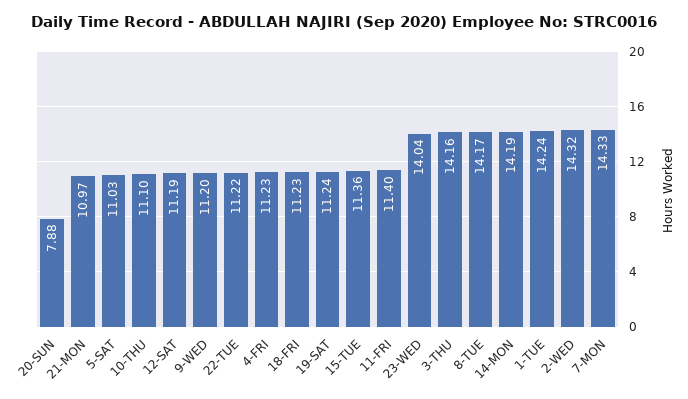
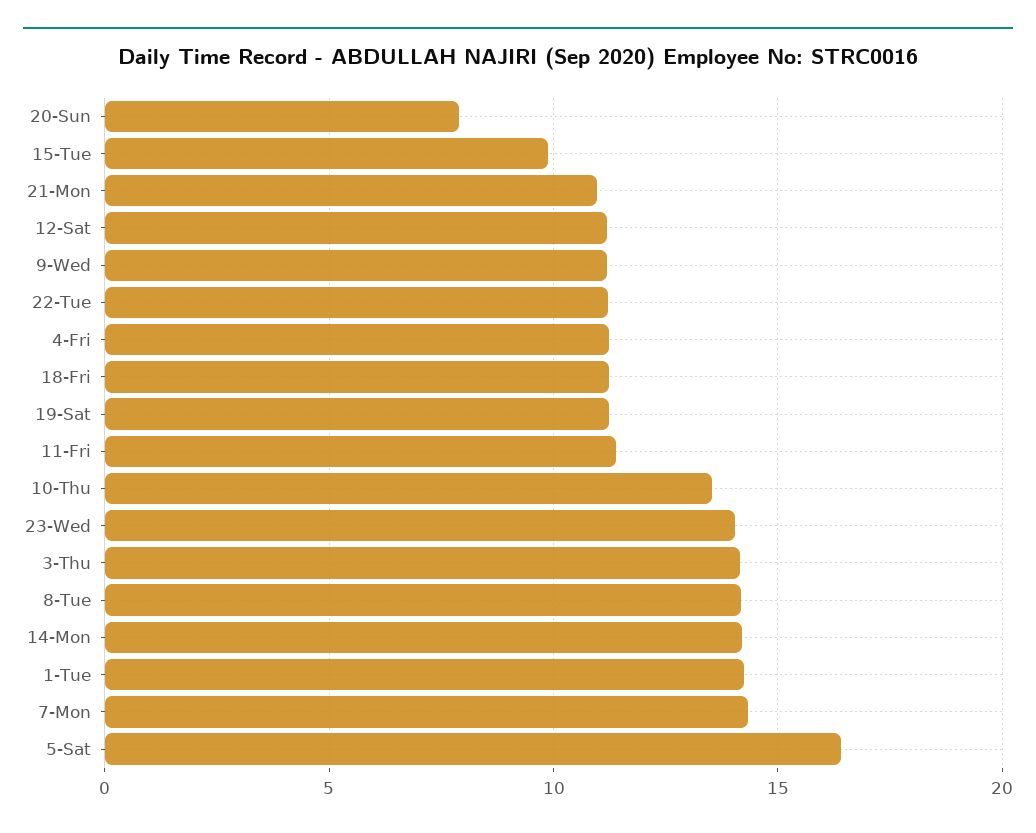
5-SAT: 11.03 -> 16.5
10-THU: 11.1 -> 13.5
15-TUE: 11.36 -> 10
2-WED: 14.32 -> none

